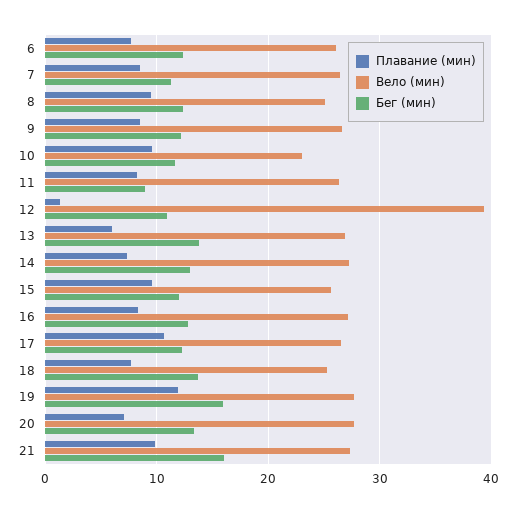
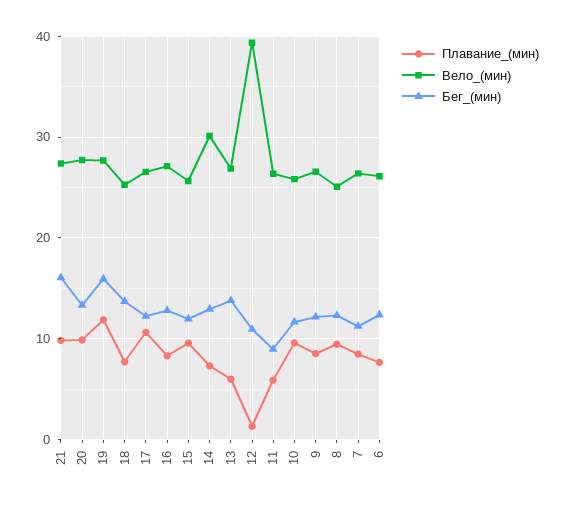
Вело (мин), 10: 23 -> 26
Плавание (мин), 11: 8 -> 6
Вело (мин), 14: 27 -> 30
Плавание (мин), 20: 7 -> 10

